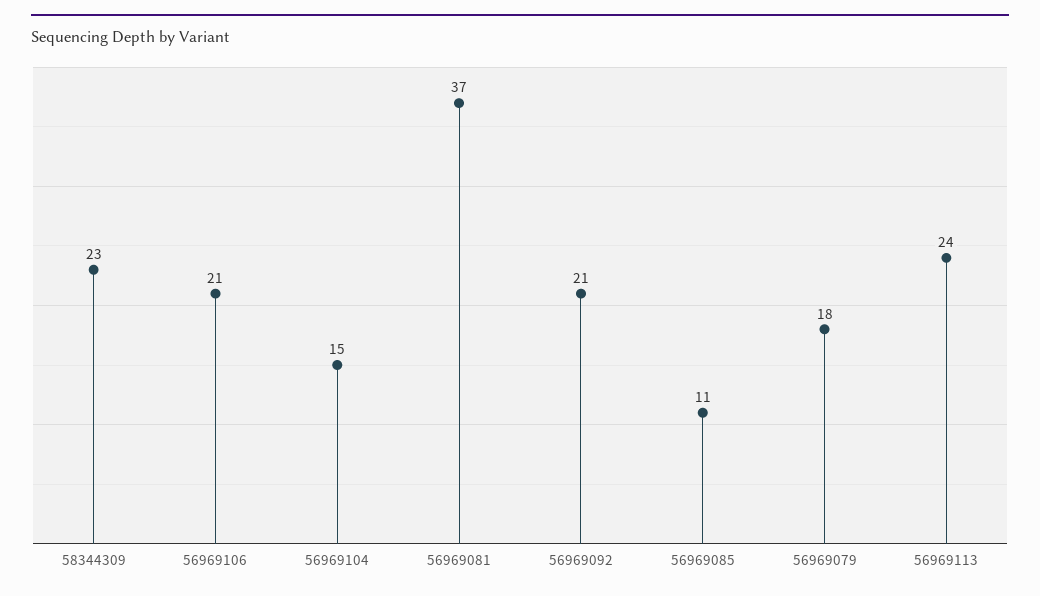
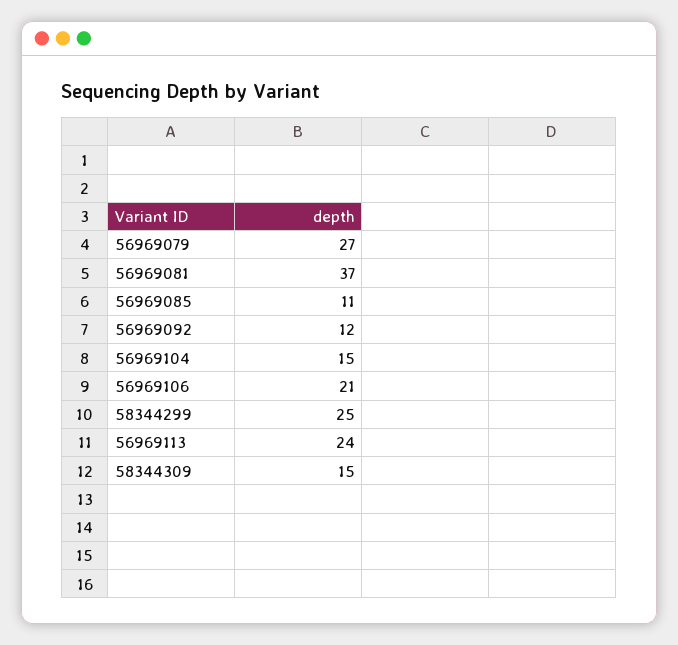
58344309: 23 -> 15
56969092: 21 -> 12
56969079: 18 -> 27
58344299: none -> 25

